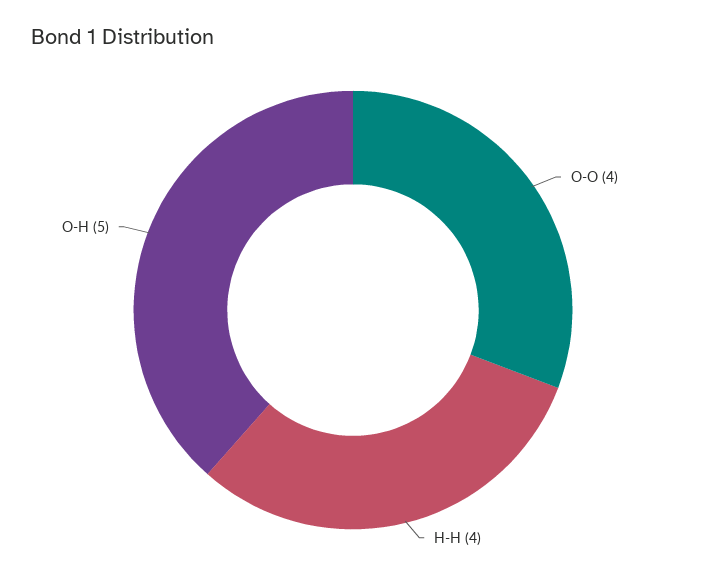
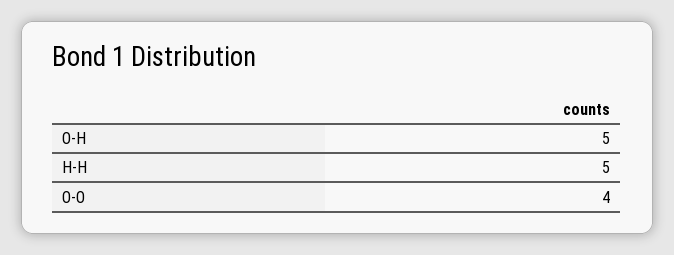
H-H: 4 -> 5

